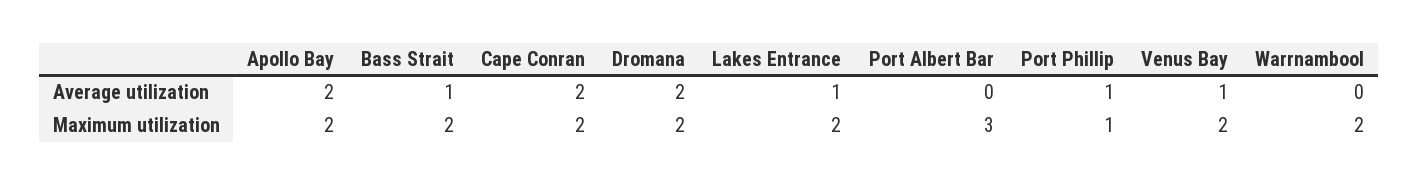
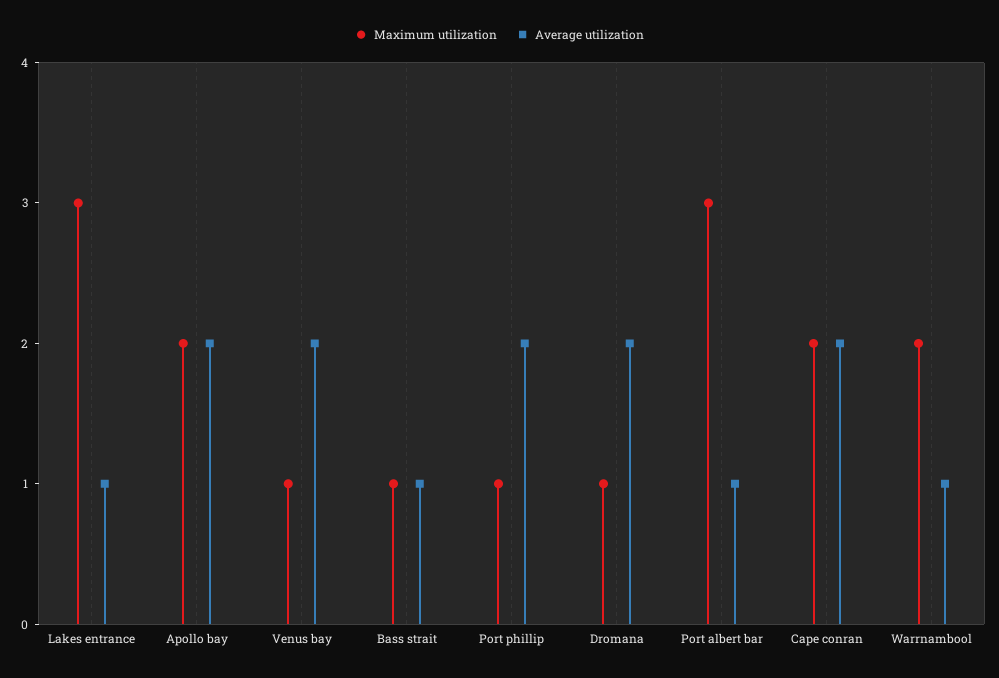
Average utilization, Port Albert Bar: 0 -> 1
Average utilization, Port Phillip: 1 -> 2
Average utilization, Venus Bay: 1 -> 2
Average utilization, Warrnambool: 0 -> 1
Maximum utilization, Bass Strait: 2 -> 1
Maximum utilization, Dromana: 2 -> 1
Maximum utilization, Lakes Entrance: 2 -> 3
Maximum utilization, Venus Bay: 2 -> 1

